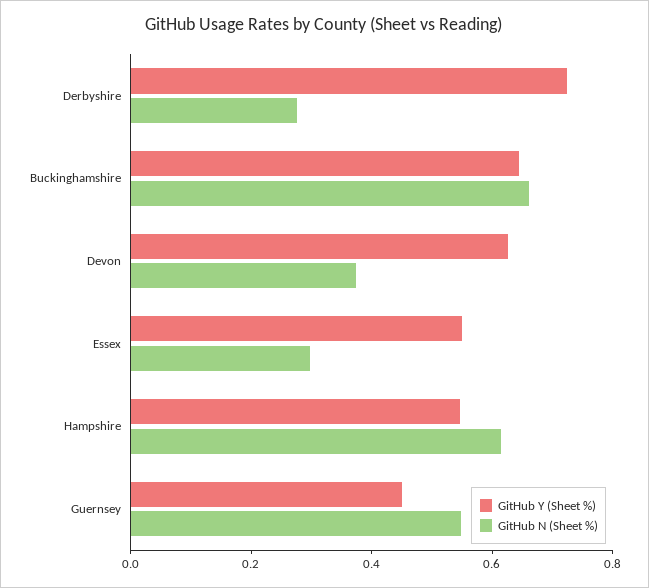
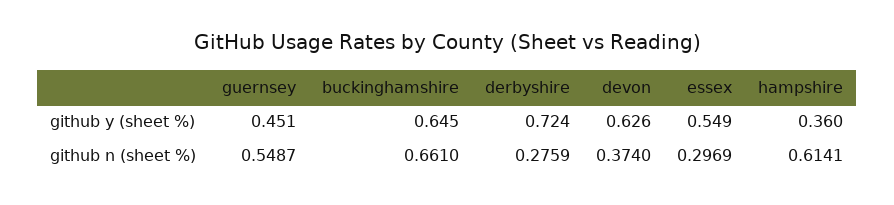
GitHub Y (Sheet %), Hampshire: 0.55 -> 0.36

